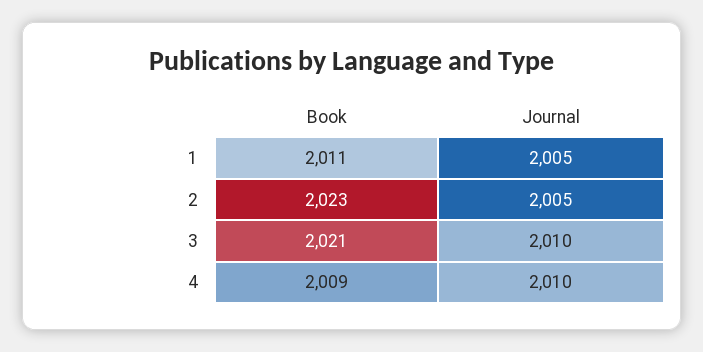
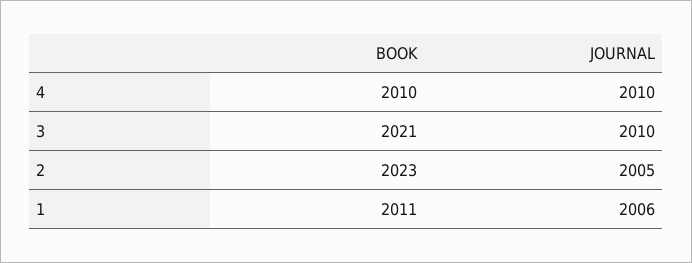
Journal, 1: 2005 -> 2006
Book, 4: 2009 -> 2010

